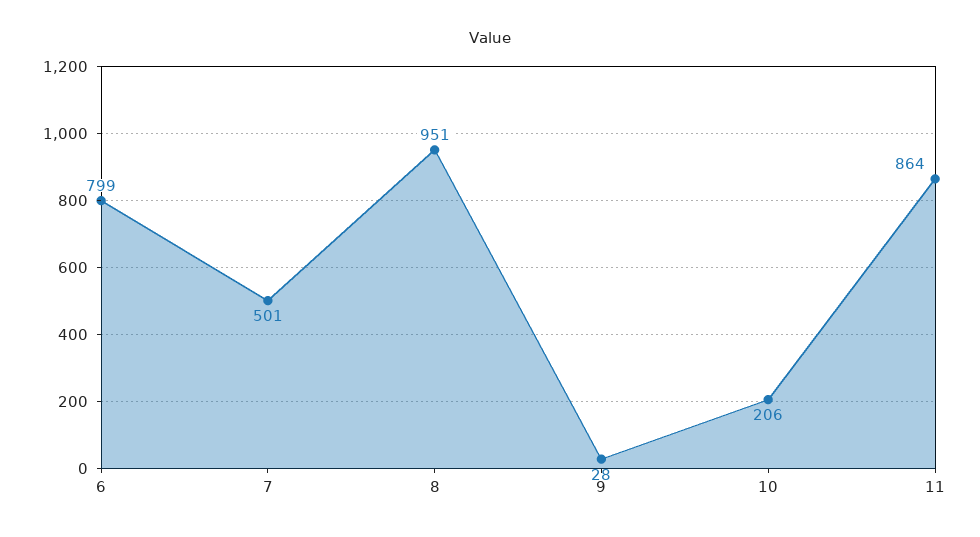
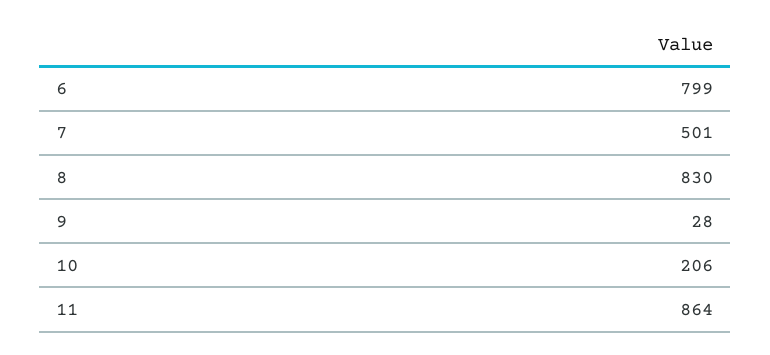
8: 951 -> 830

